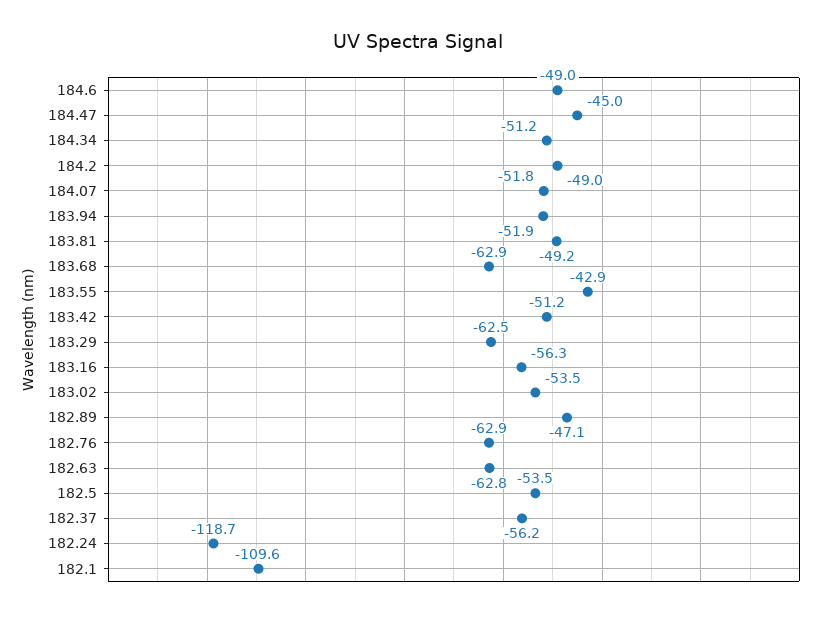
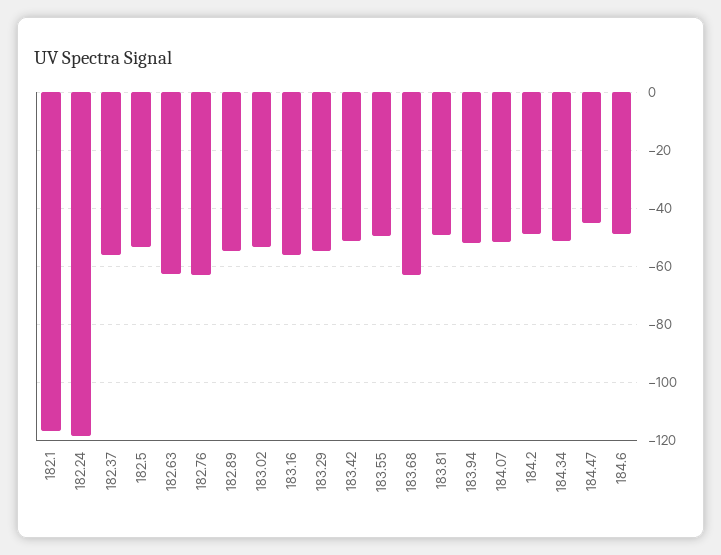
183.55: -42.9 -> -50
183.29: -62.5 -> -55
182.89: -47.1 -> -55
182.1: -109.6 -> -117.5

